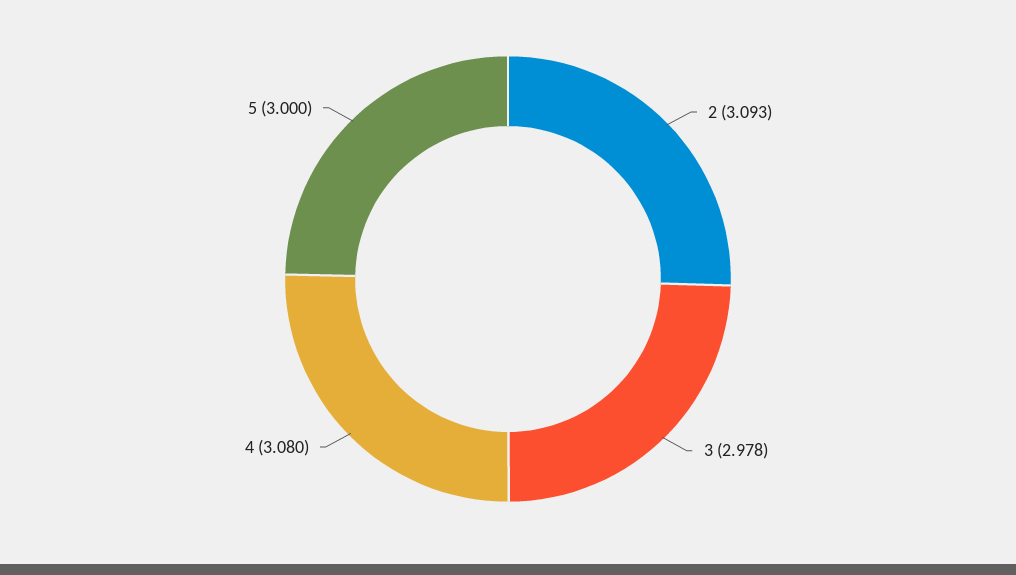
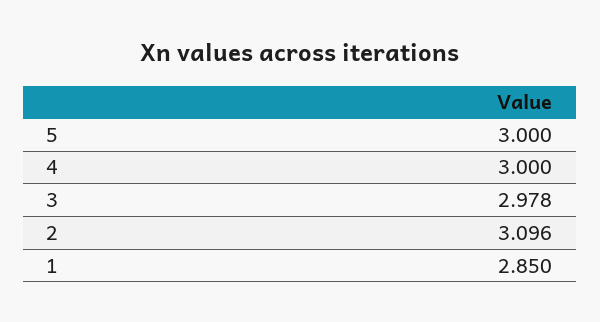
2: 3.093 -> 3.096
4: 3.08 -> 3
1: none -> 2.85

